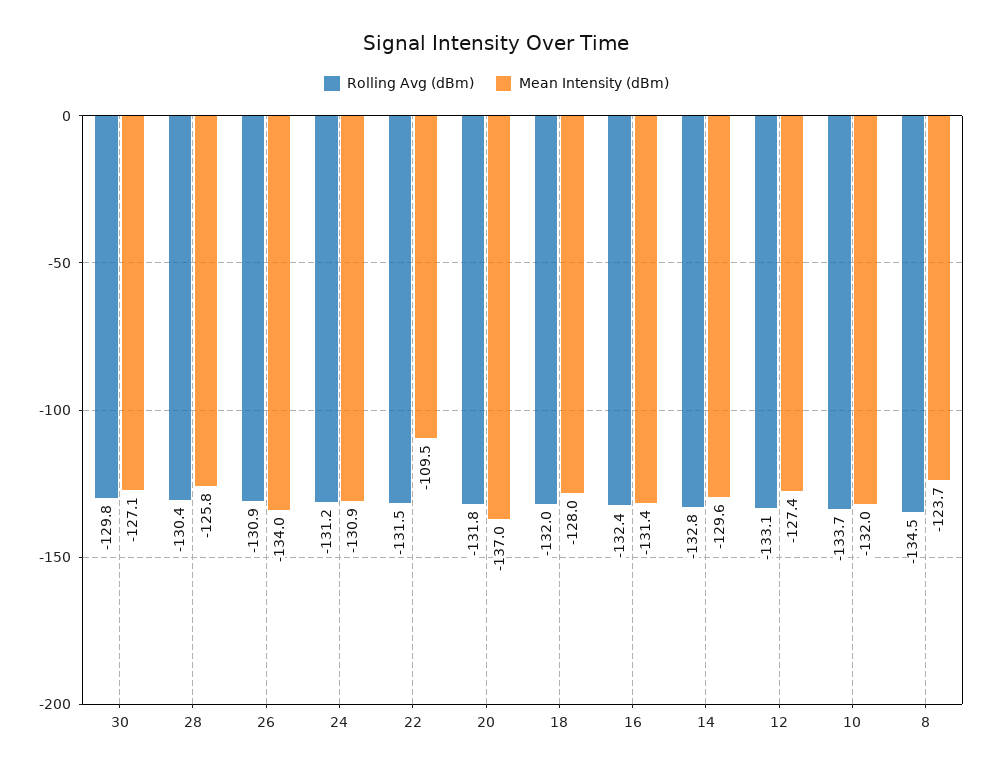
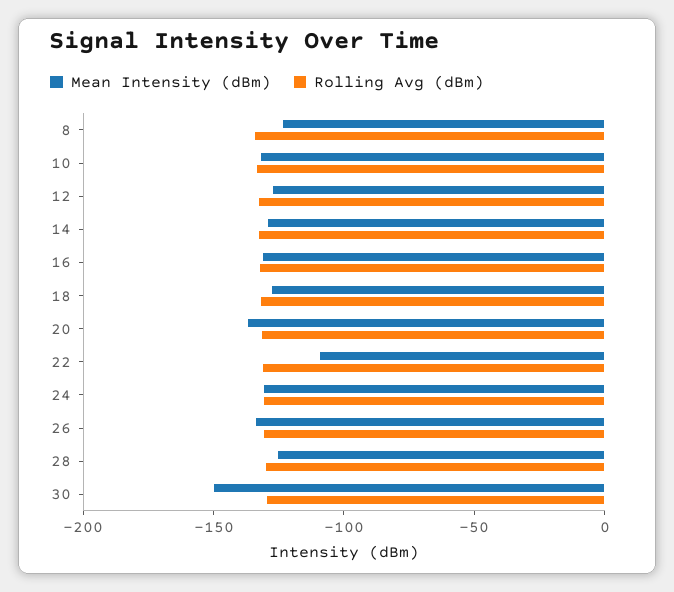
Mean Intensity (dBm), 30: -127.1 -> -150

